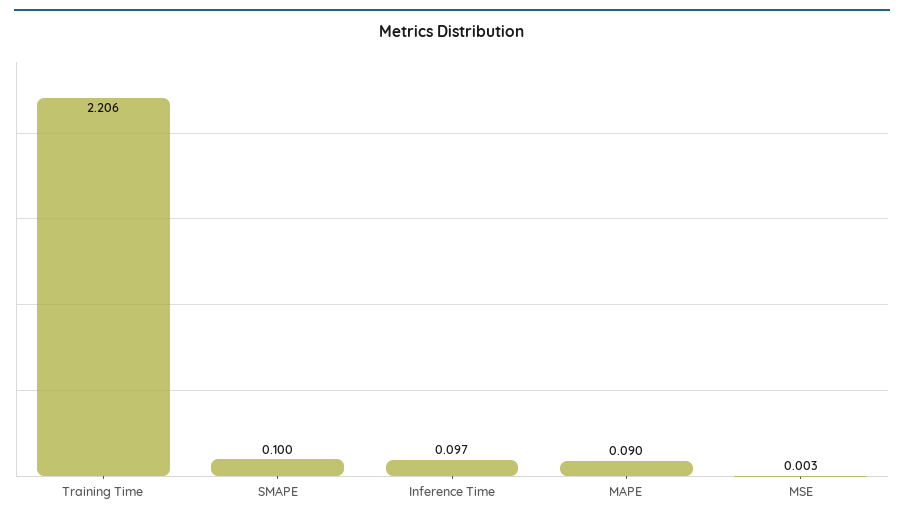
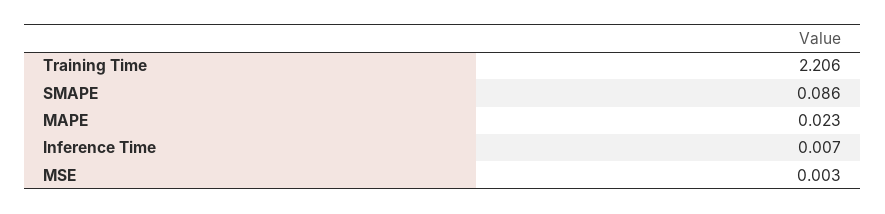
SMAPE: 0.1 -> 0.086
Inference Time: 0.097 -> 0.007
MAPE: 0.09 -> 0.023

